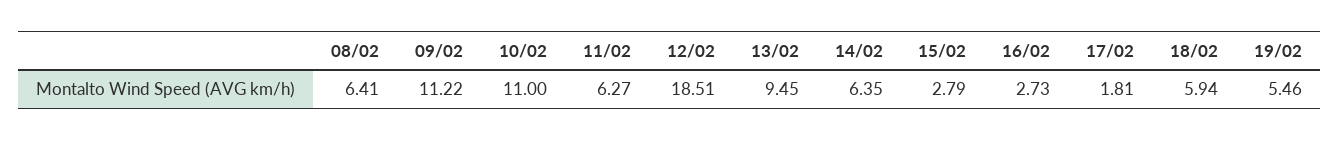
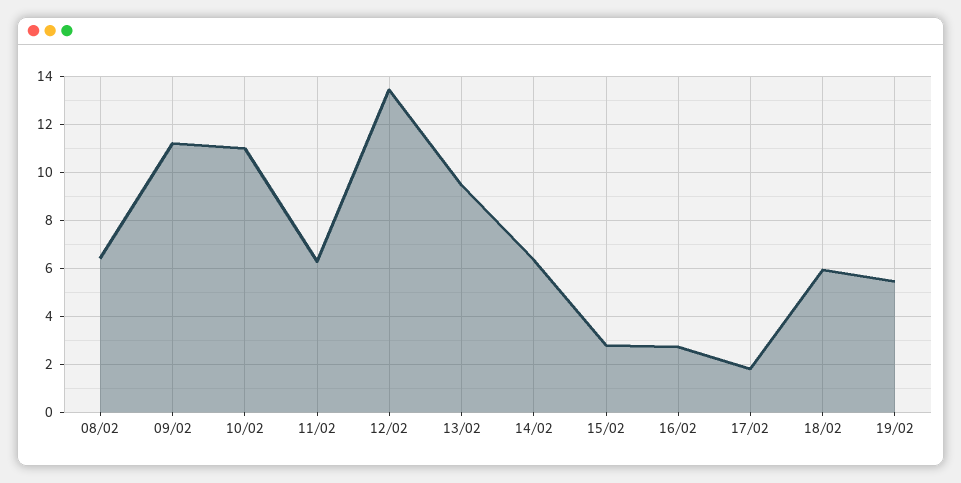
12/02: 18.51 -> 13.5

